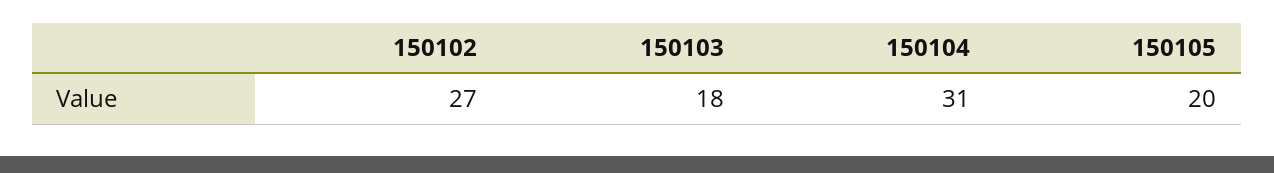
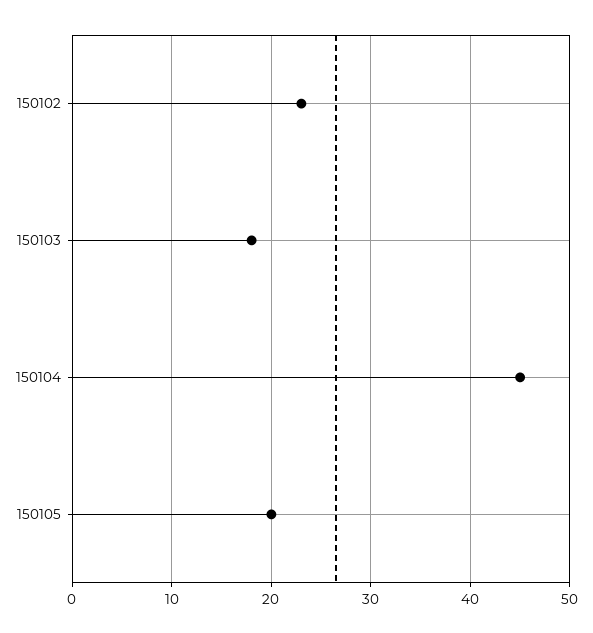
150102: 27 -> 23
150104: 31 -> 45

